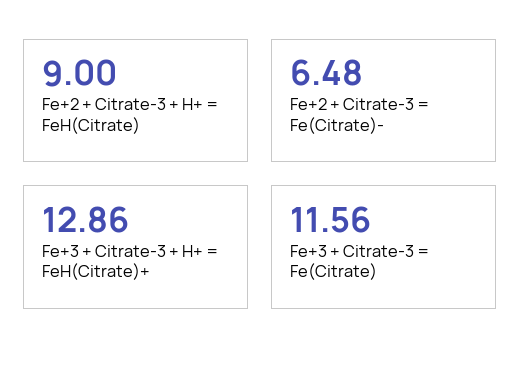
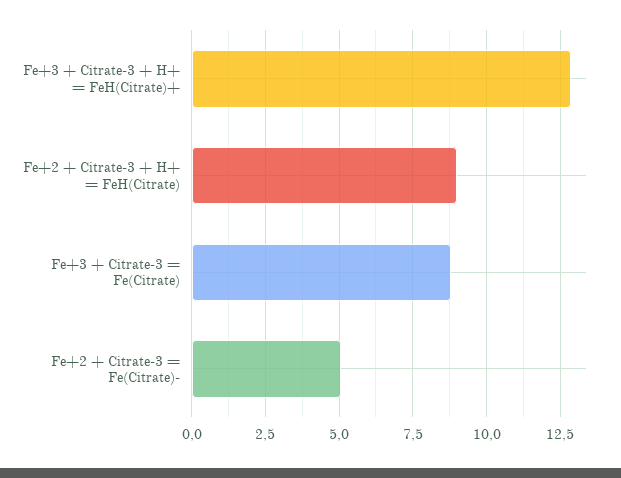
Fe+2 + Citrate-3 = Fe(Citrate)-: 6.48 -> 5
Fe+3 + Citrate-3 = Fe(Citrate): 11.56 -> 8.75

